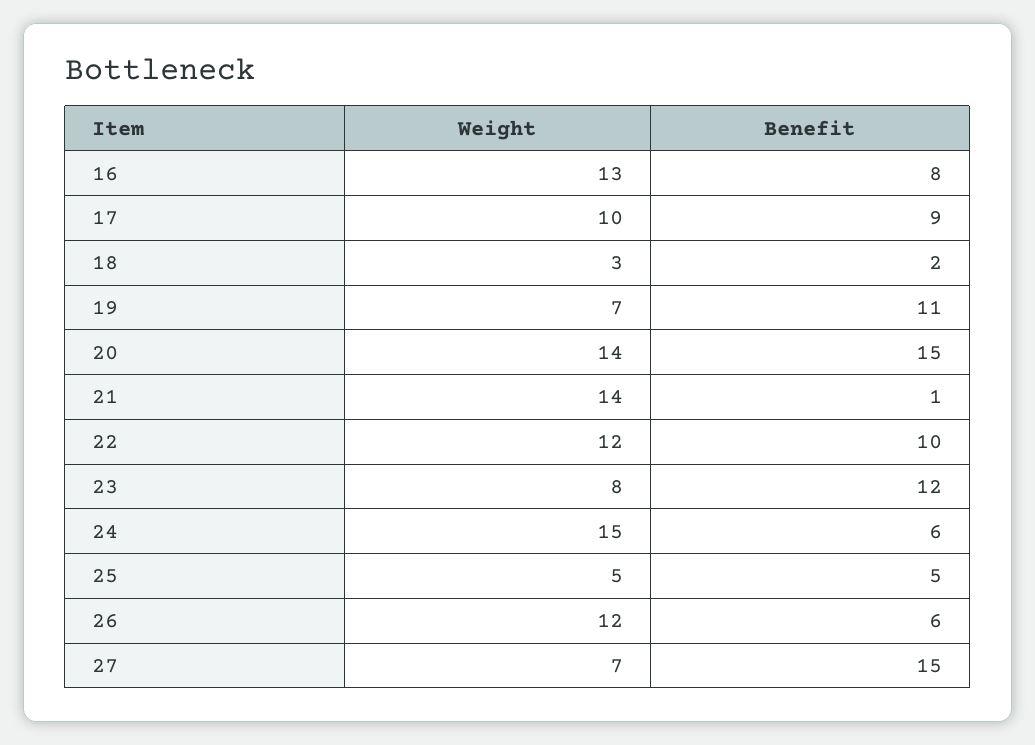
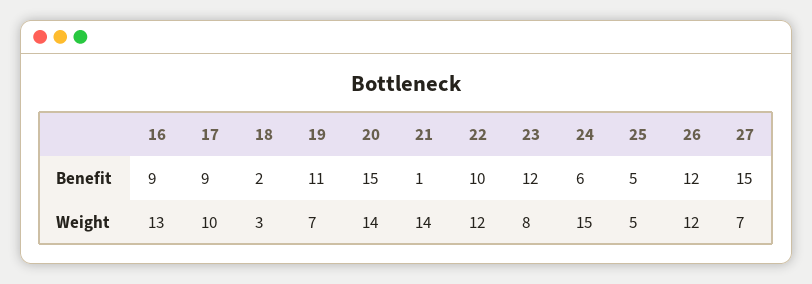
Benefit, 16: 8 -> 9
Benefit, 26: 6 -> 12

